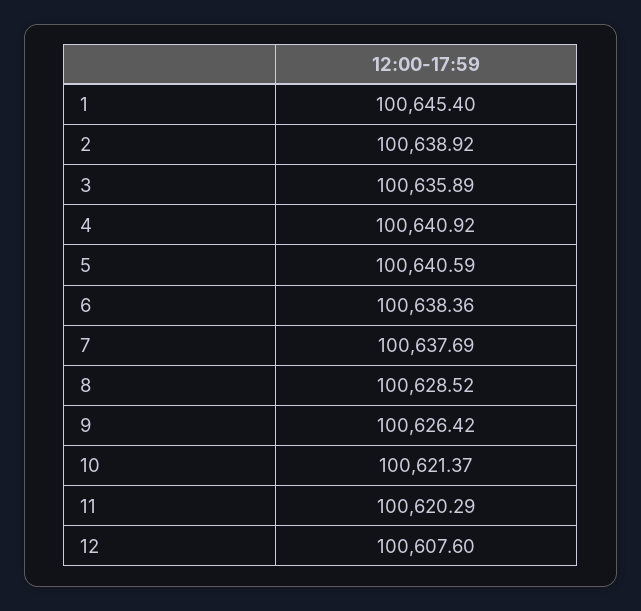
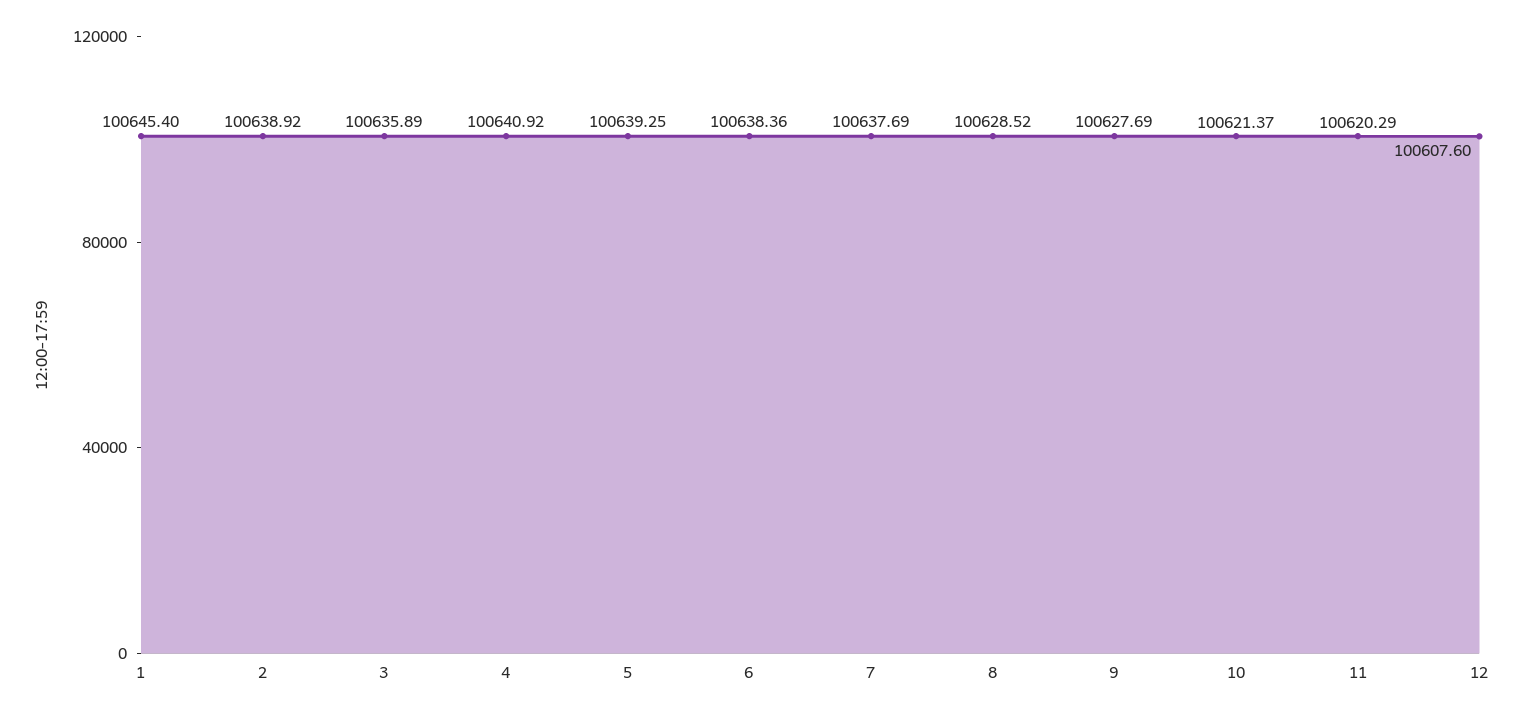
5: 100640.59 -> 100639.25
9: 100626.42 -> 100627.69

